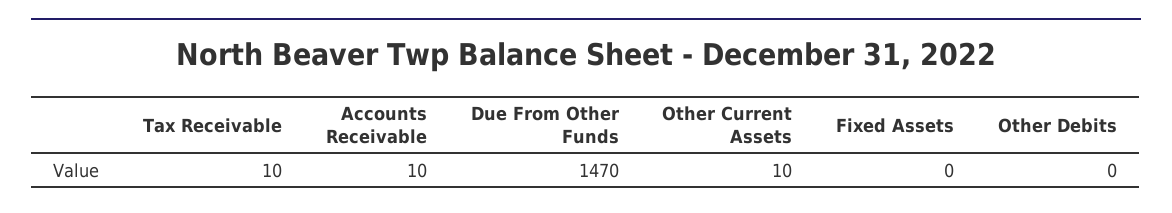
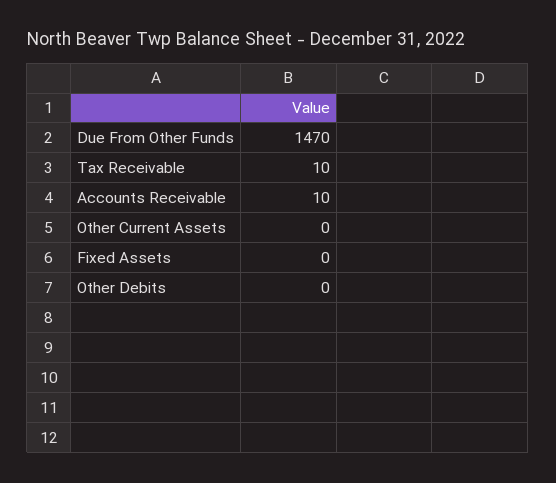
Other Current Assets: 10 -> 0

